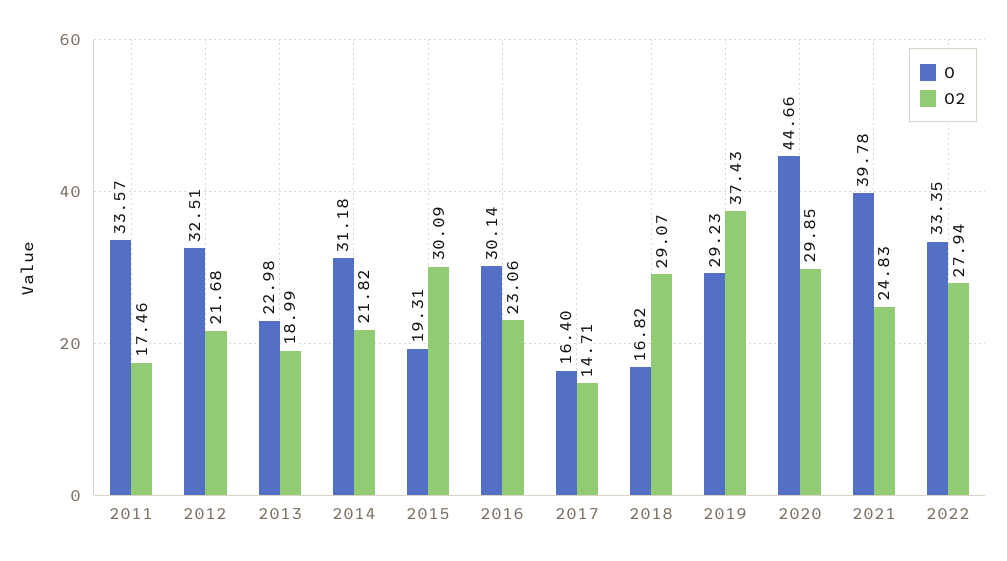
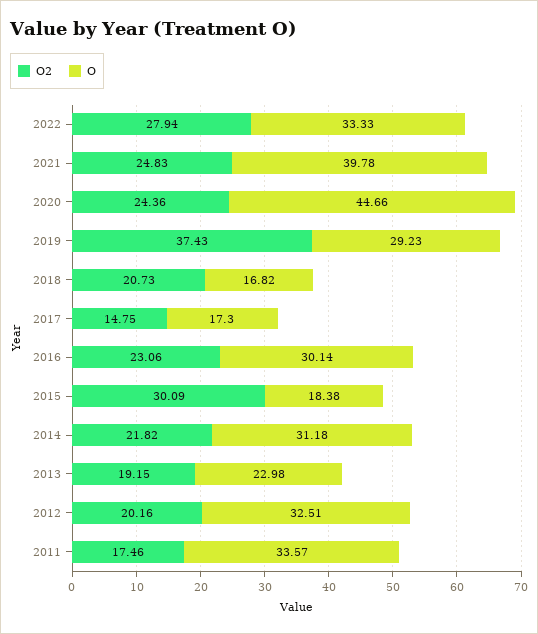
O2, 2012: 21.68 -> 20.16
O2, 2013: 18.99 -> 19.15
O, 2015: 19.31 -> 18.38
O, 2017: 16.4 -> 17.3
O2, 2017: 14.71 -> 14.75
O2, 2018: 29.07 -> 20.73
O2, 2020: 29.85 -> 24.36
O, 2022: 33.35 -> 33.33

